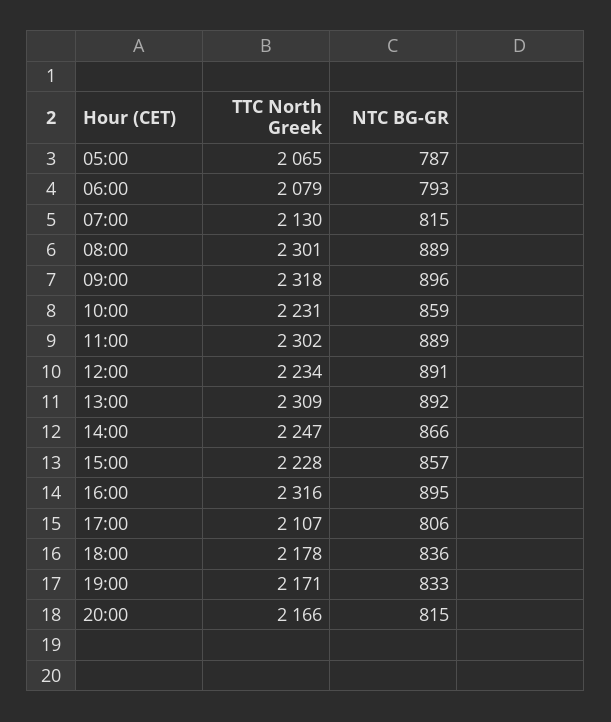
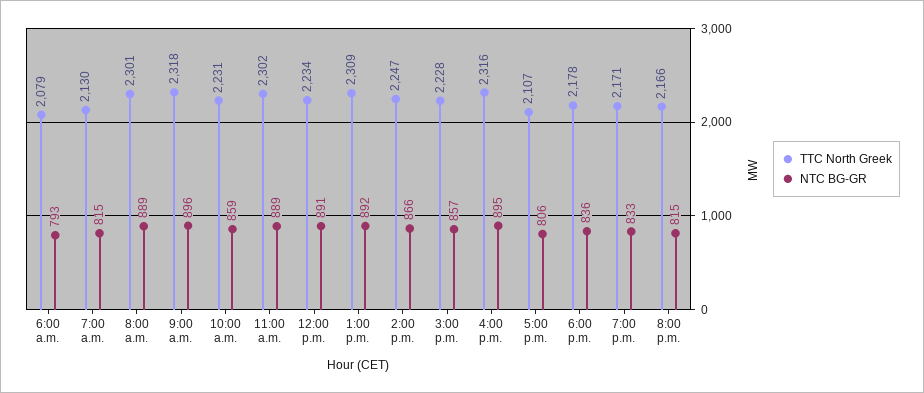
TTC North Greek, 05:00: 2065 -> none
NTC BG-GR, 05:00: 787 -> none

